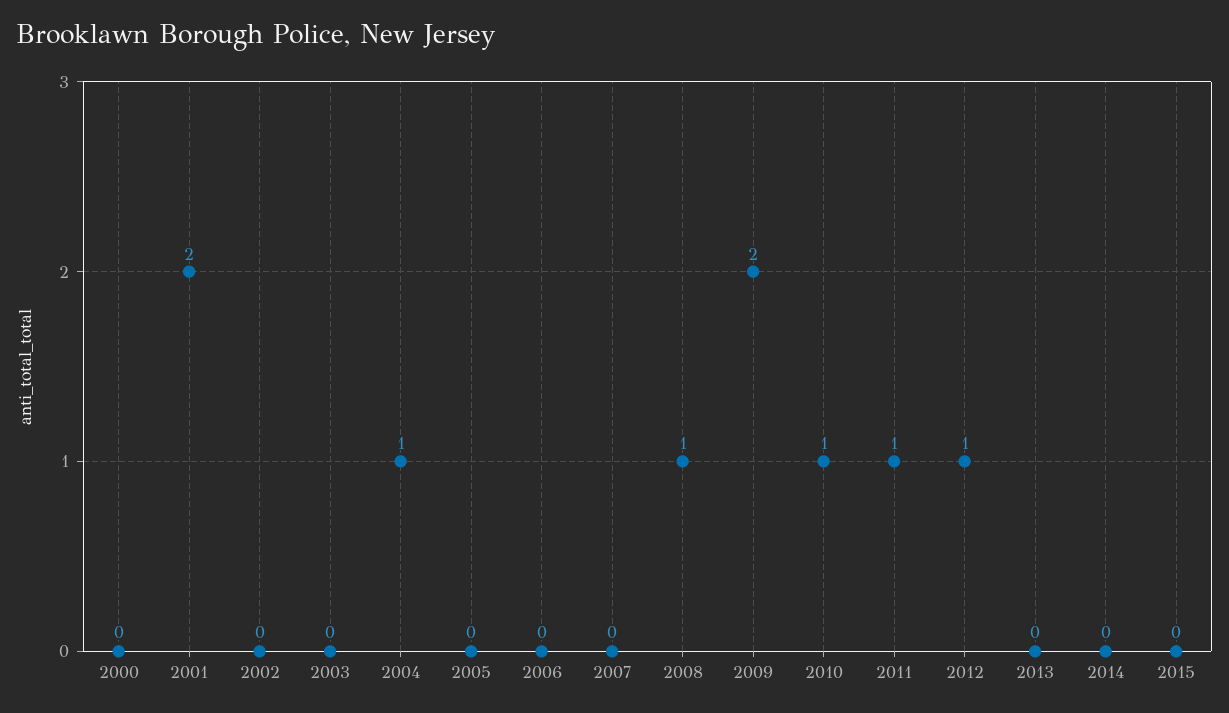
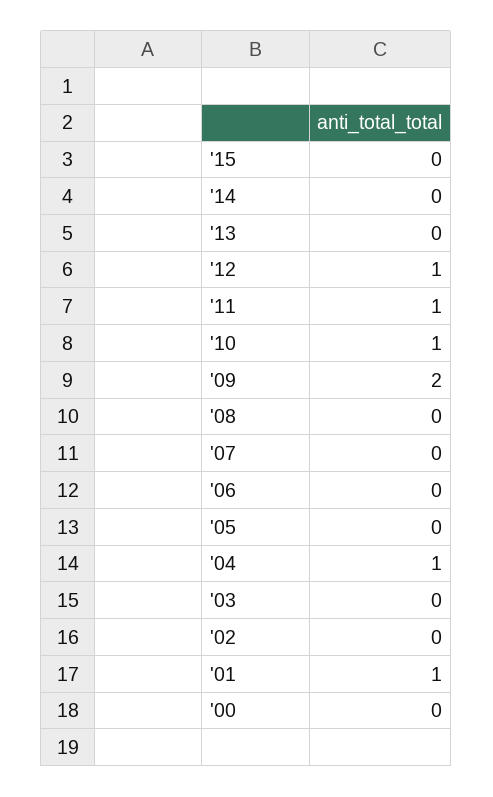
2001: 2 -> 1
2008: 1 -> 0

